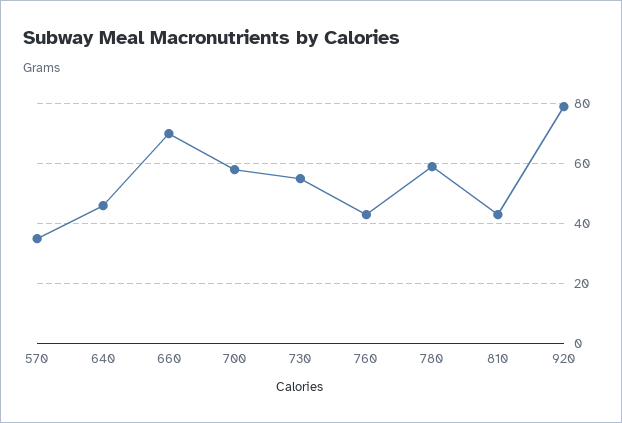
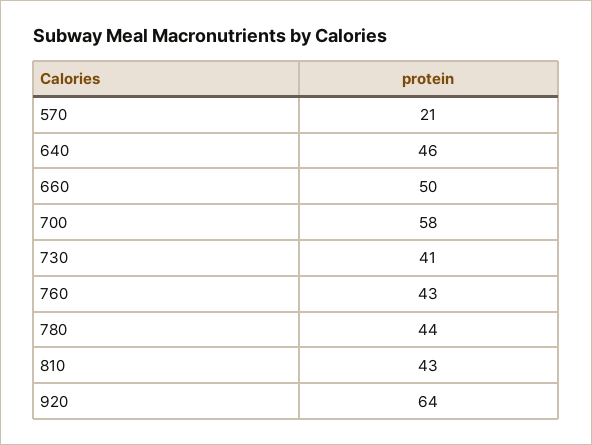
570: 35 -> 21
660: 70 -> 50
730: 55 -> 41
780: 60 -> 44
920: 80 -> 64

